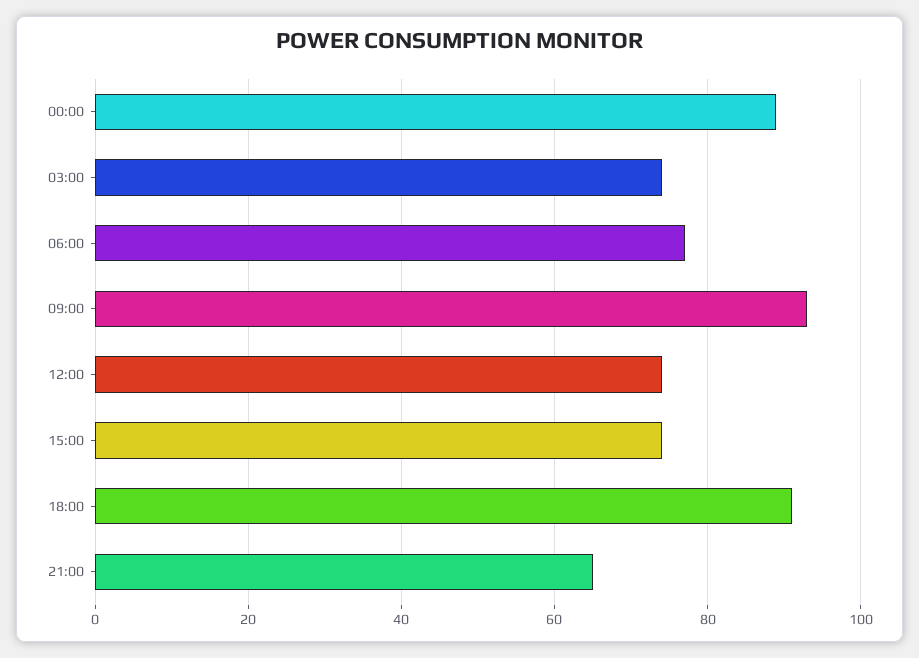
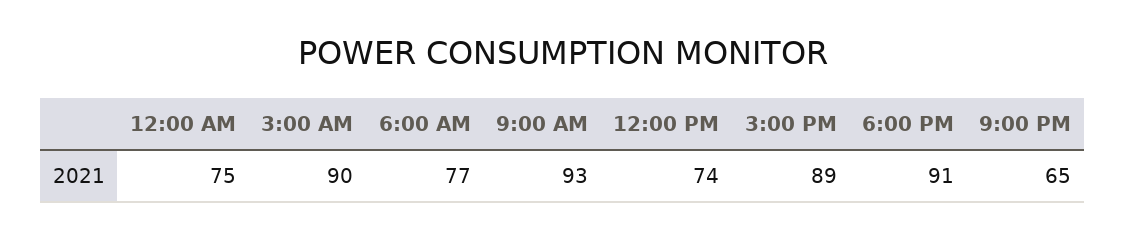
00:00: 90 -> 75
03:00: 75 -> 90
15:00: 75 -> 89

